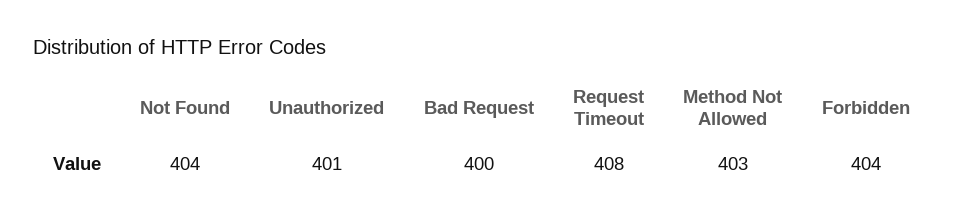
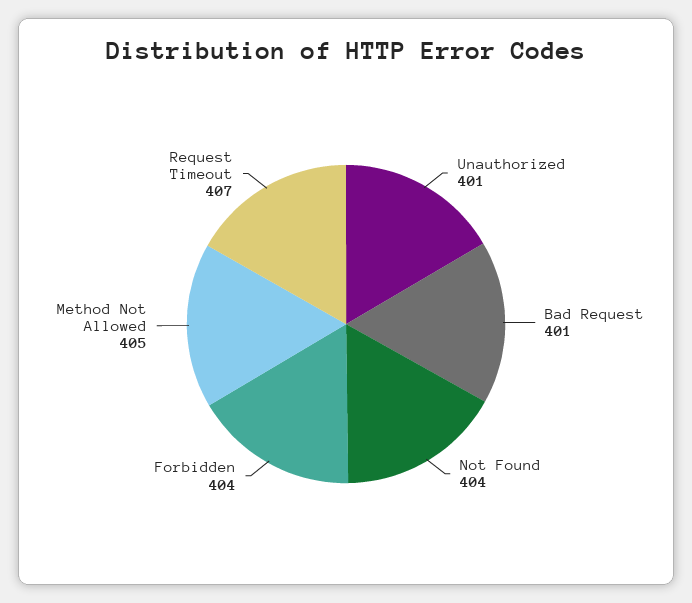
Bad Request: 400 -> 401
Request Timeout: 408 -> 407
Method Not Allowed: 403 -> 405

